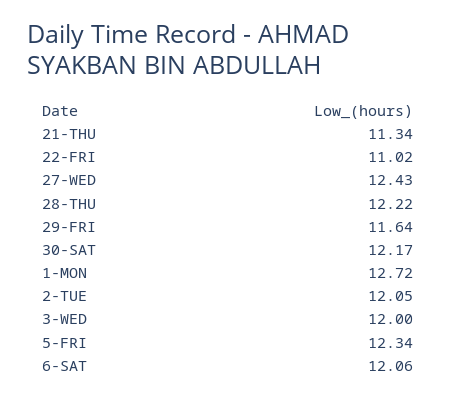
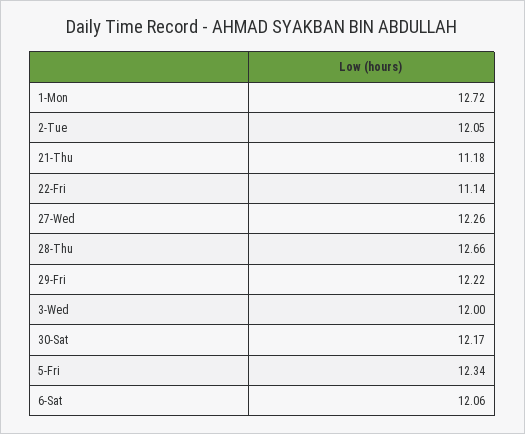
21-THU: 11.34 -> 11.18
22-FRI: 11.02 -> 11.14
27-WED: 12.43 -> 12.26
28-THU: 12.22 -> 12.66
29-FRI: 11.64 -> 12.22

